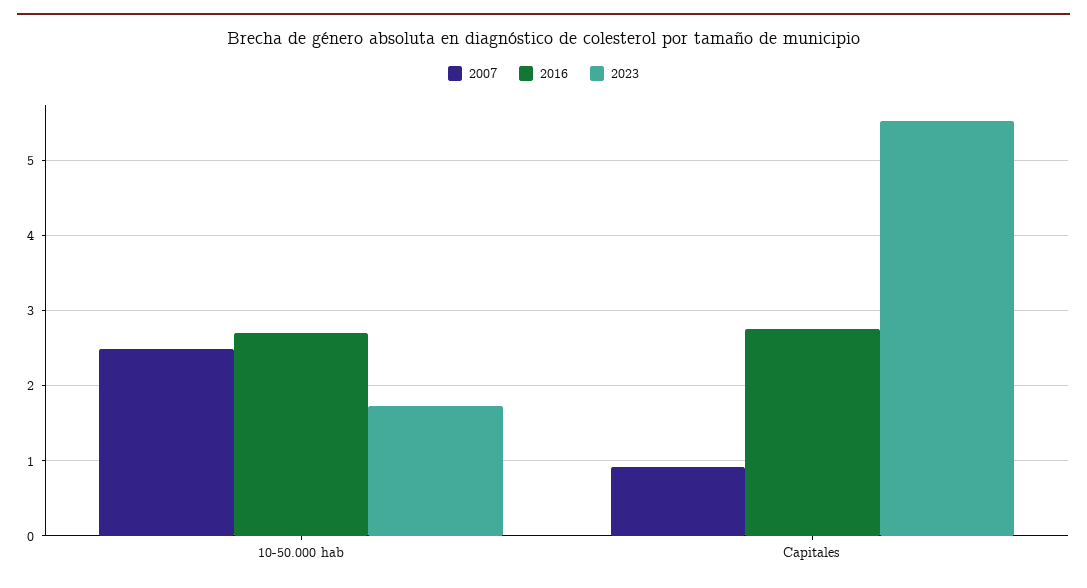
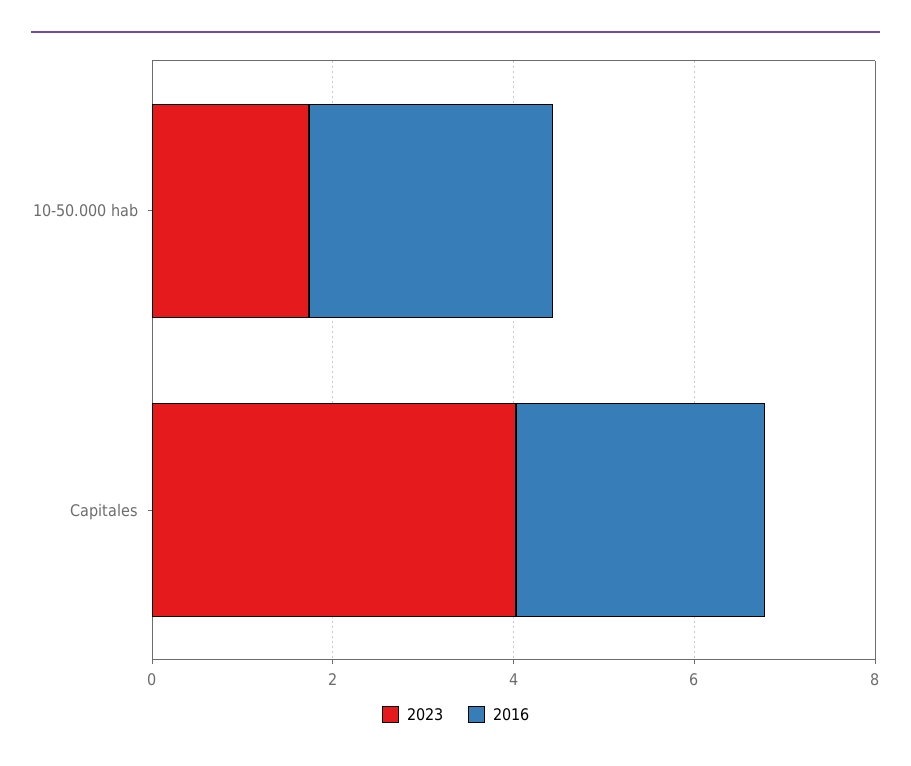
2007, 10-50.000 hab: 2.5 -> none
2007, Capitales: 0.9 -> none
2023, Capitales: 5.5 -> 4

